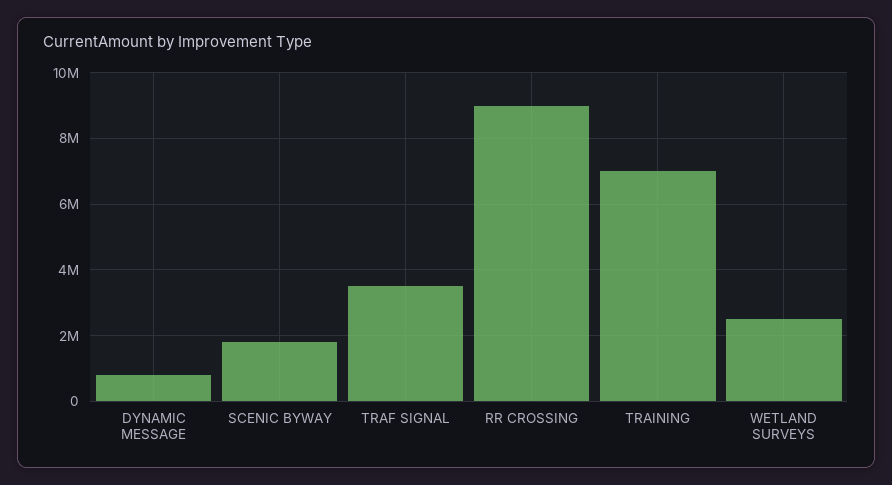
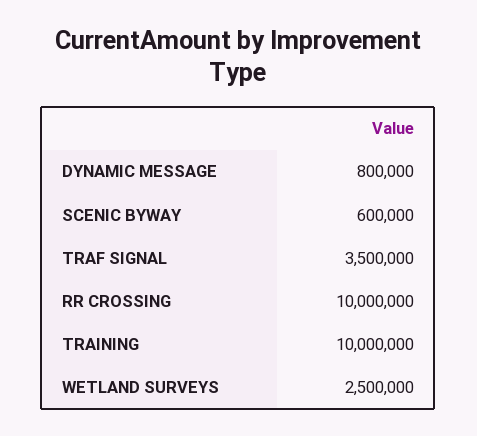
SCENIC BYWAY: 1800000 -> 600000
RR CROSSING: 9000000 -> 10000000
TRAINING: 7000000 -> 10000000

